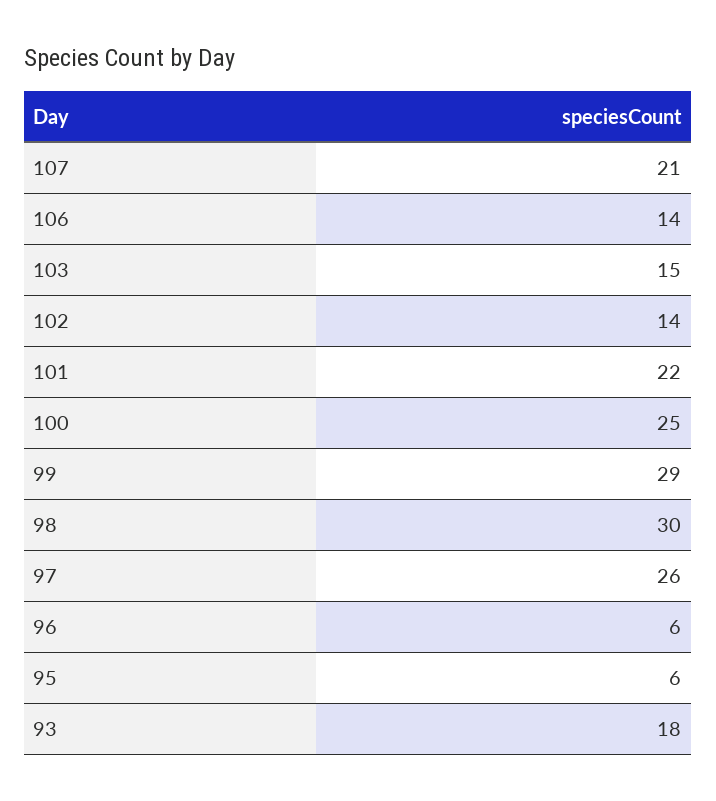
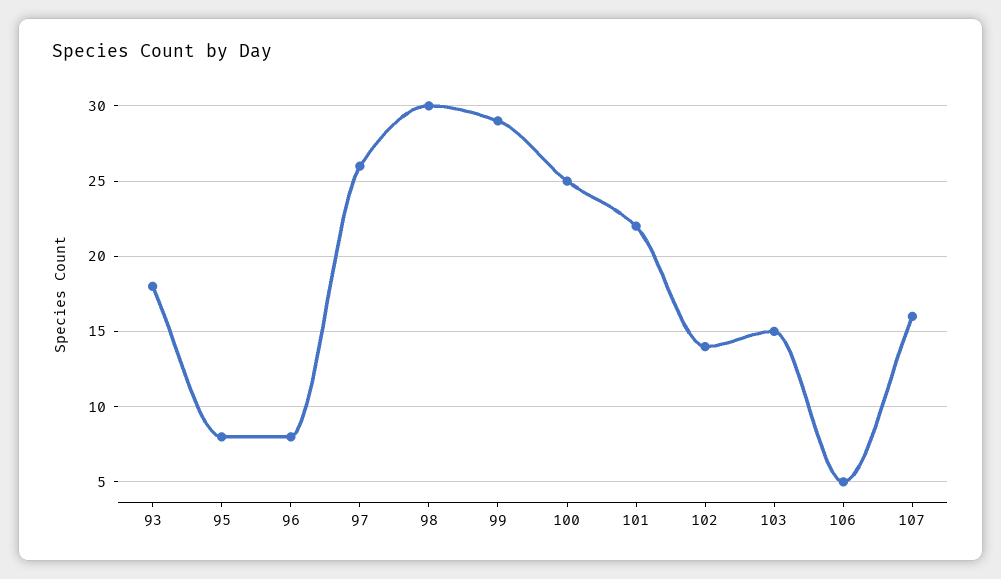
107: 21 -> 16
106: 14 -> 5
96: 6 -> 8
95: 6 -> 8

